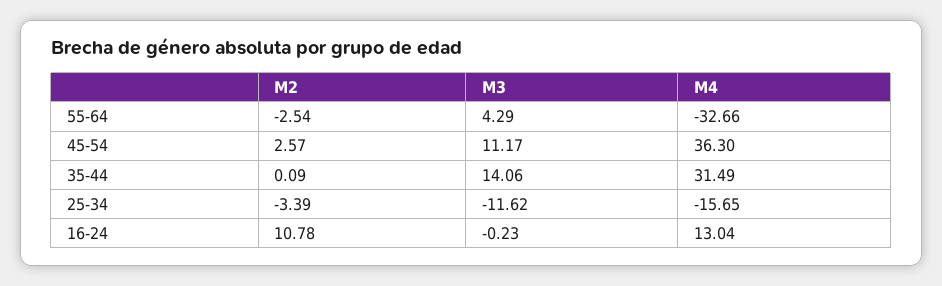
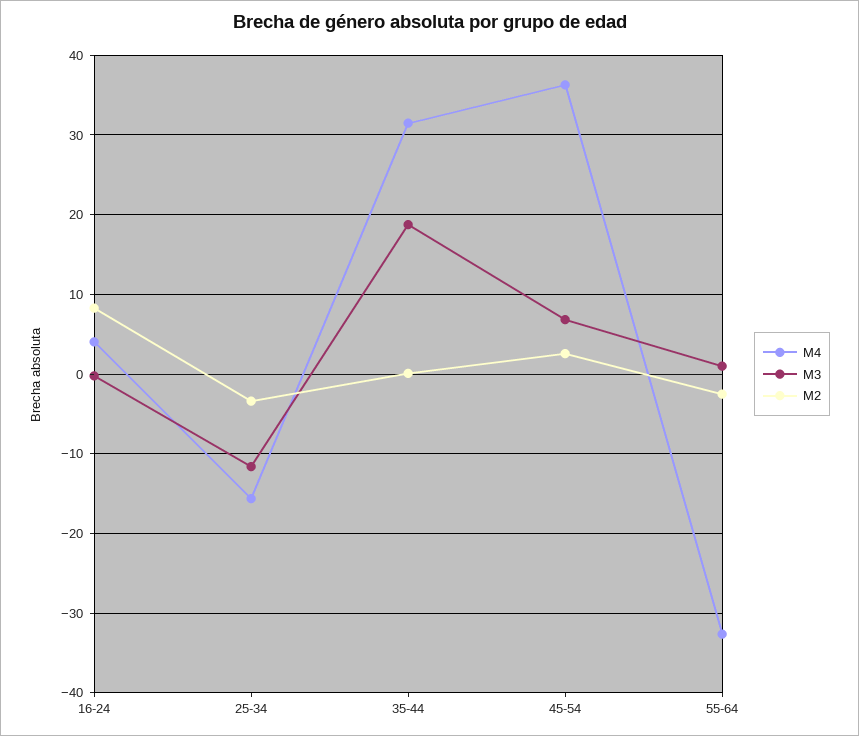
M3, 55-64: 4.29 -> 1
M3, 45-54: 11.17 -> 7
M3, 35-44: 14.06 -> 19
M2, 16-24: 10.78 -> 8
M4, 16-24: 13.04 -> 4

